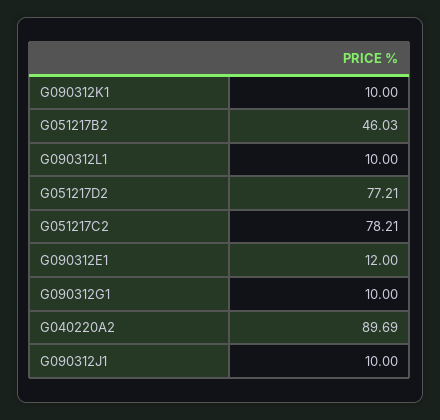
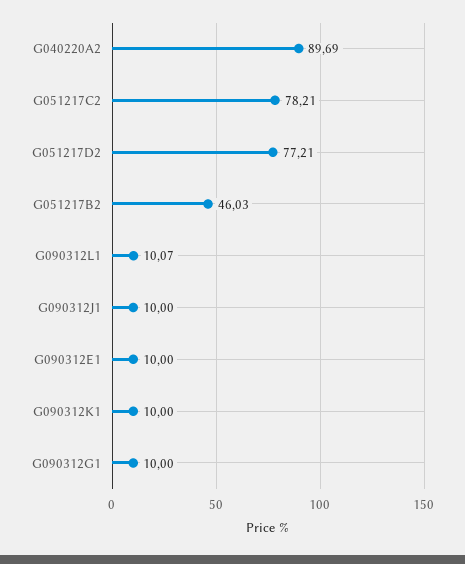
G090312L1: 10 -> 10.07
G090312E1: 12 -> 10

